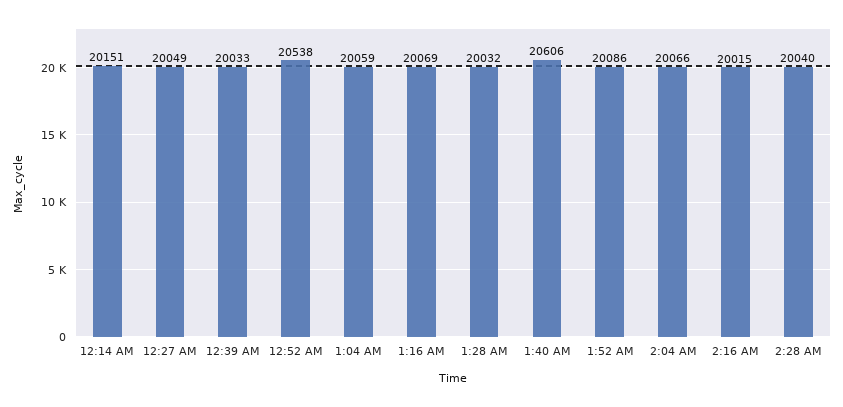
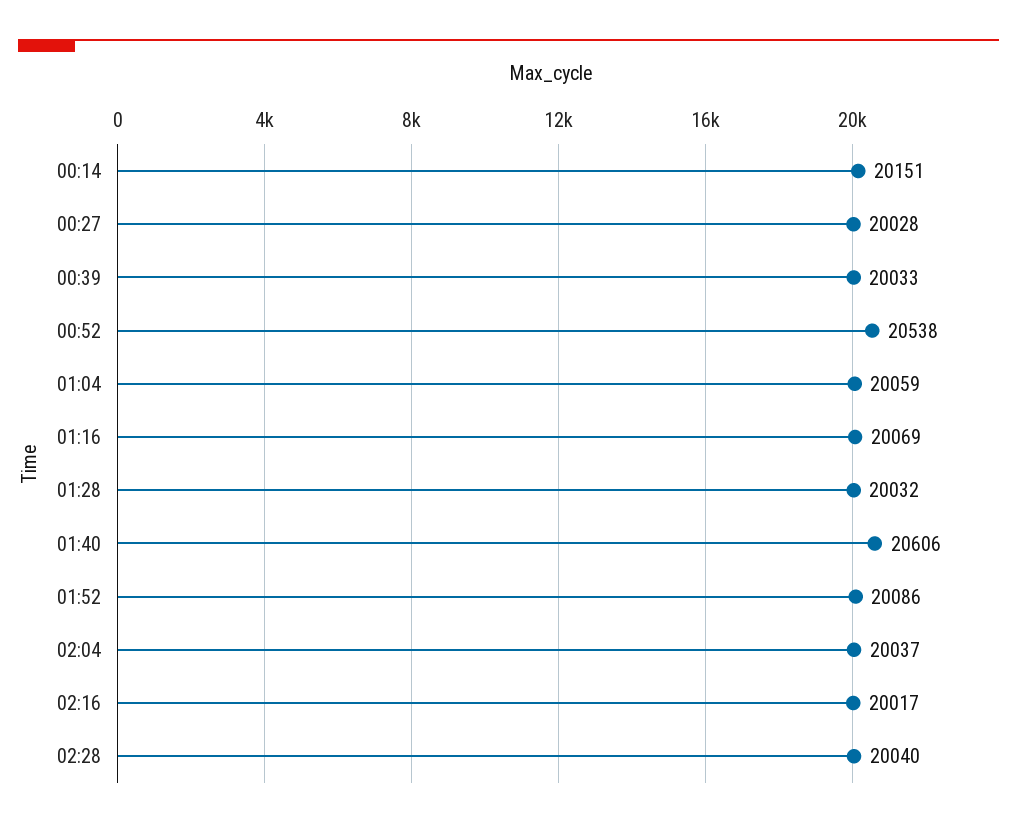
12:27 AM: 20049 -> 20028
2:04 AM: 20066 -> 20037
2:16 AM: 20015 -> 20017

